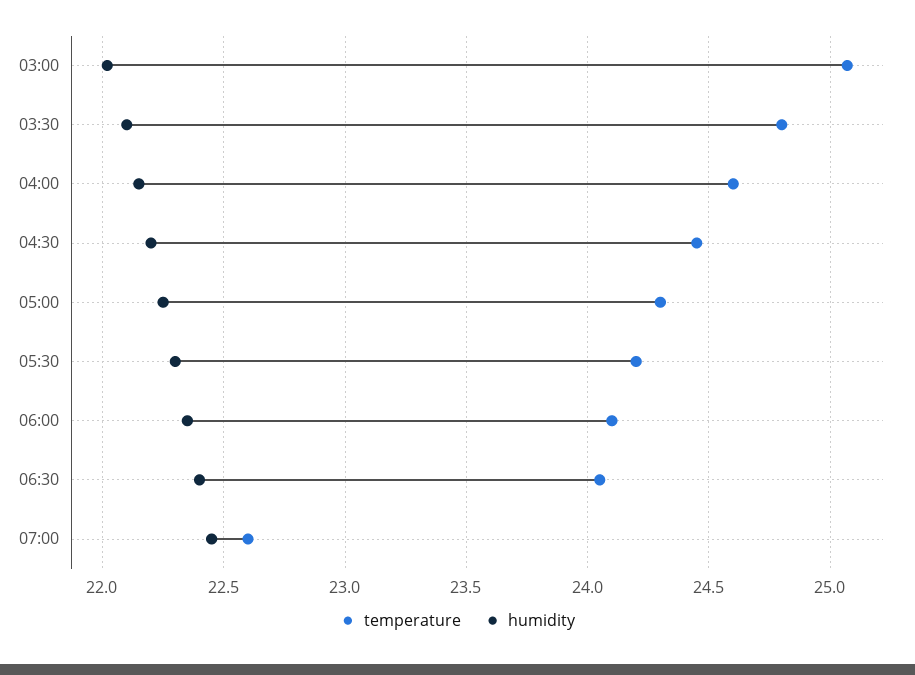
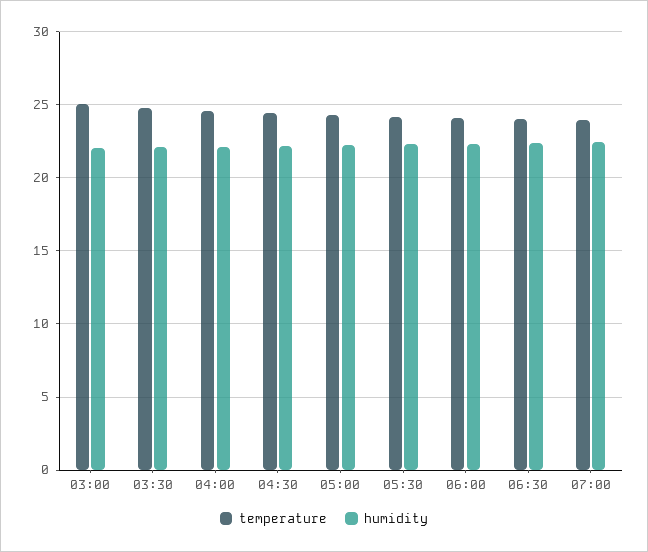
temperature, 07:00: 22.6 -> 24

